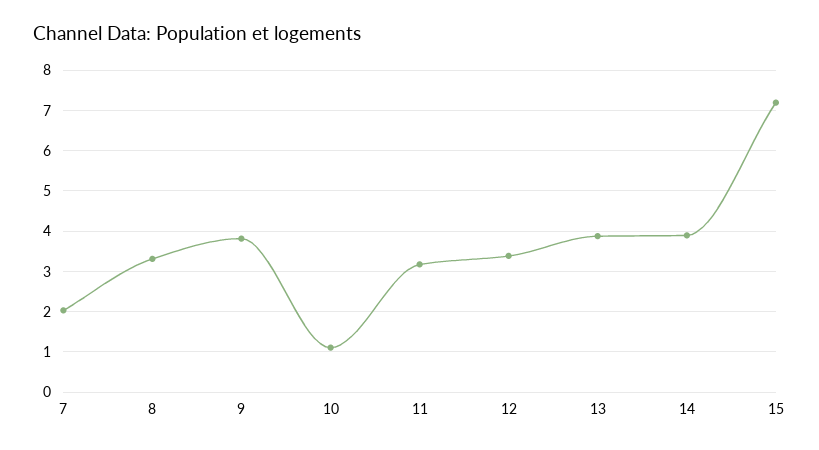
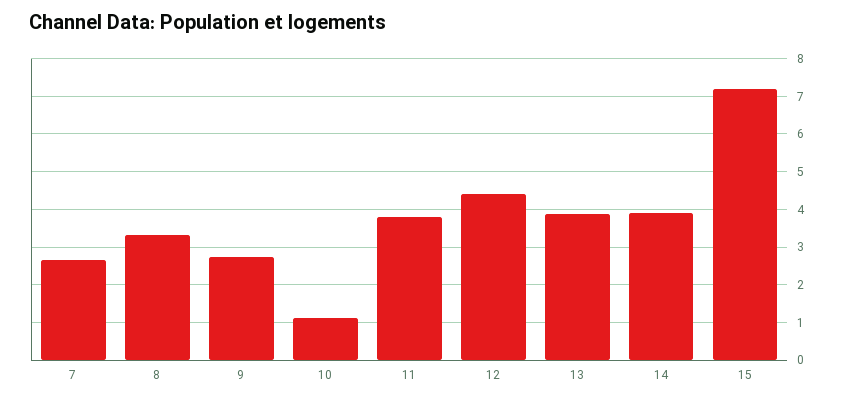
7: 2 -> 2.6
9: 3.8 -> 2.8
11: 3.2 -> 3.8
12: 3.4 -> 4.4

